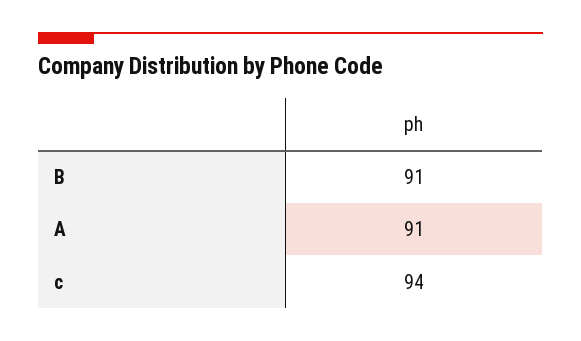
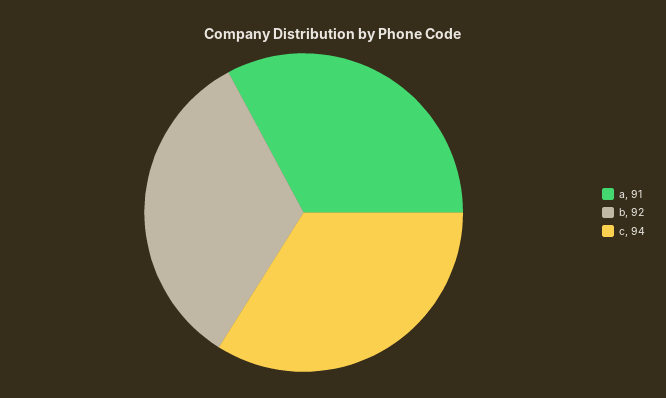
B: 91 -> 92

